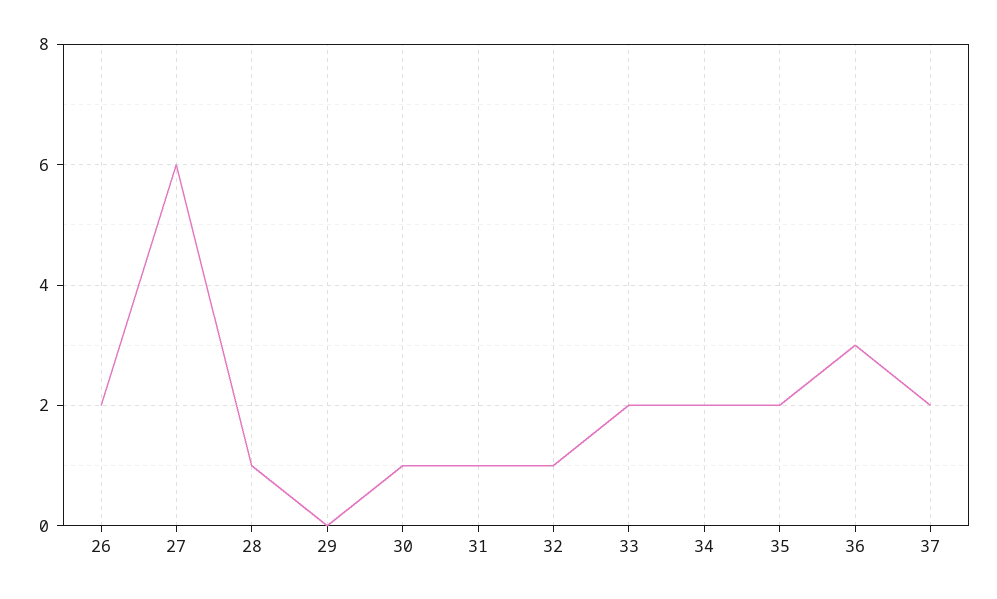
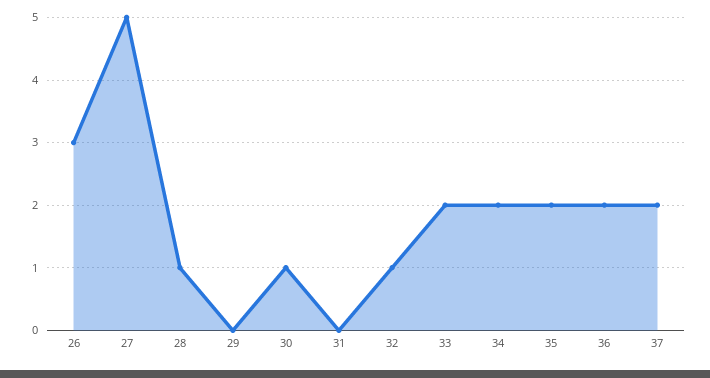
26: 2 -> 3
27: 6 -> 5
31: 1 -> 0
36: 3 -> 2

